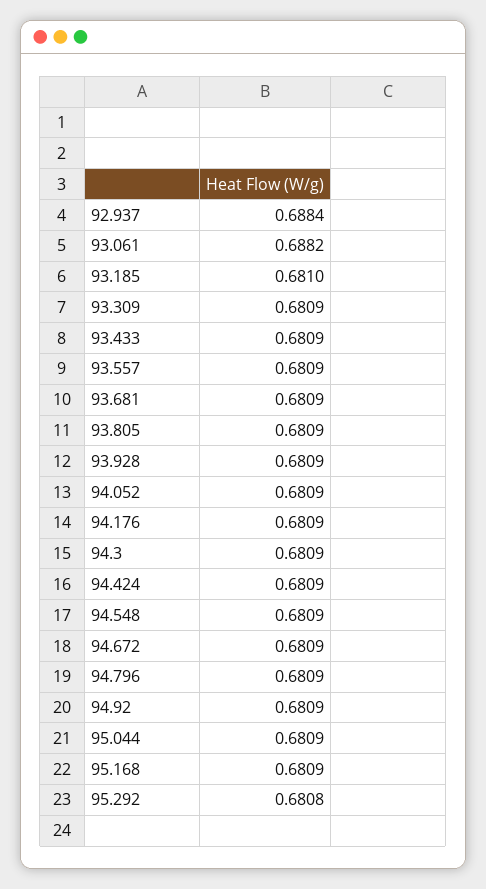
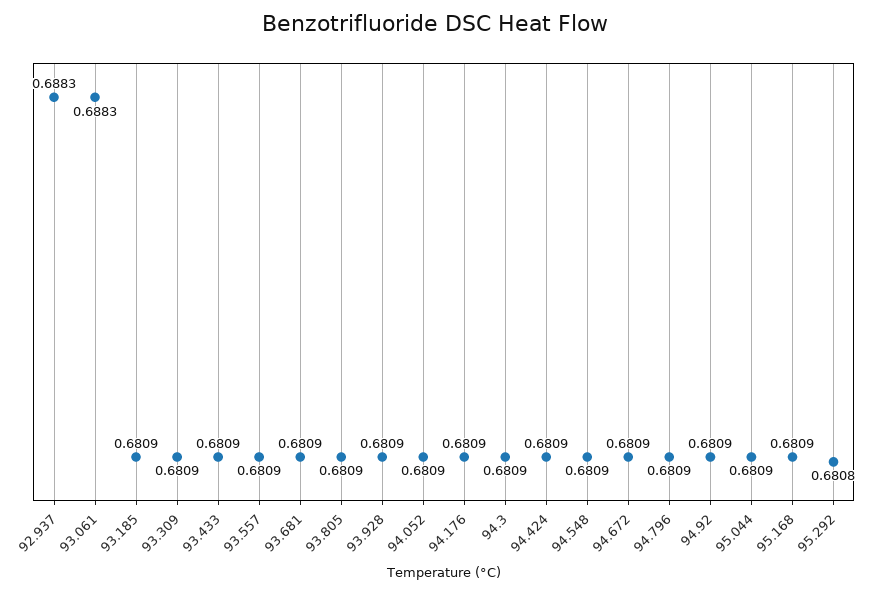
92.937: 0.6884 -> 0.6883
93.061: 0.6882 -> 0.6883
93.185: 0.681 -> 0.6809

